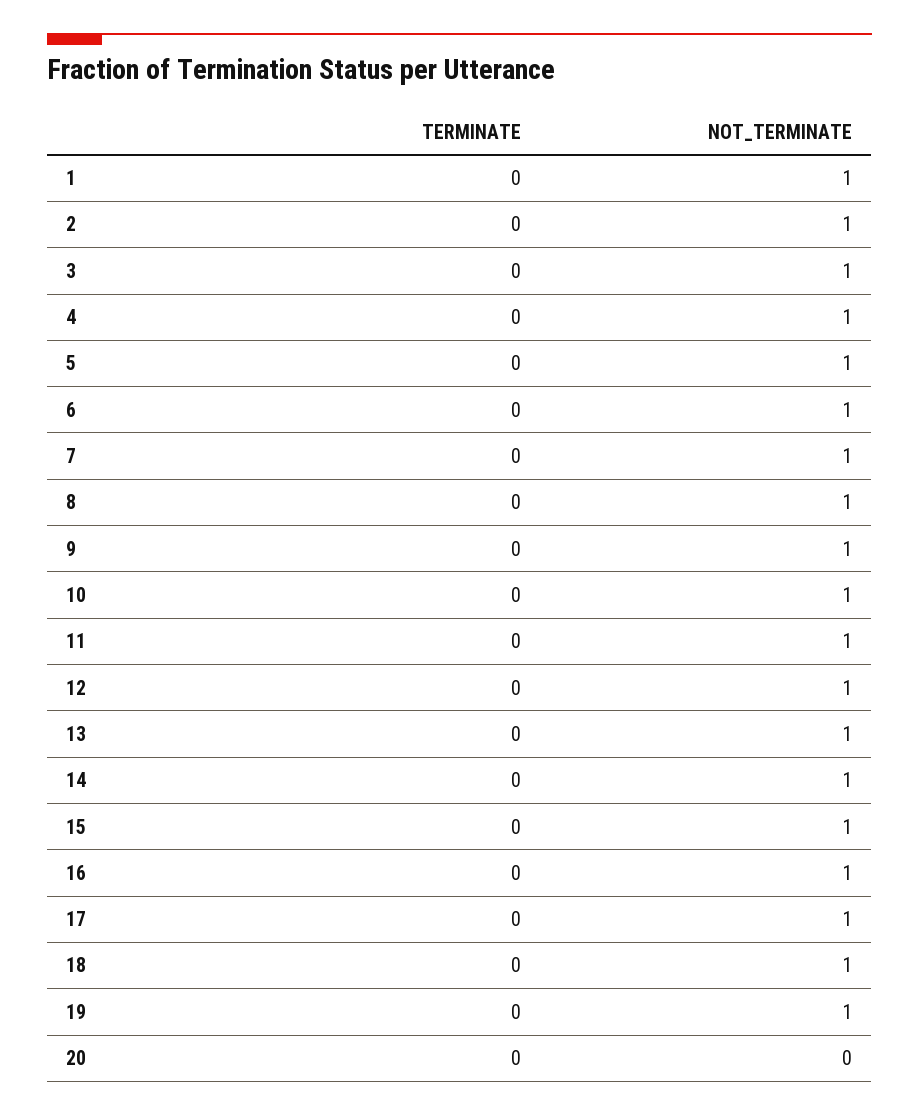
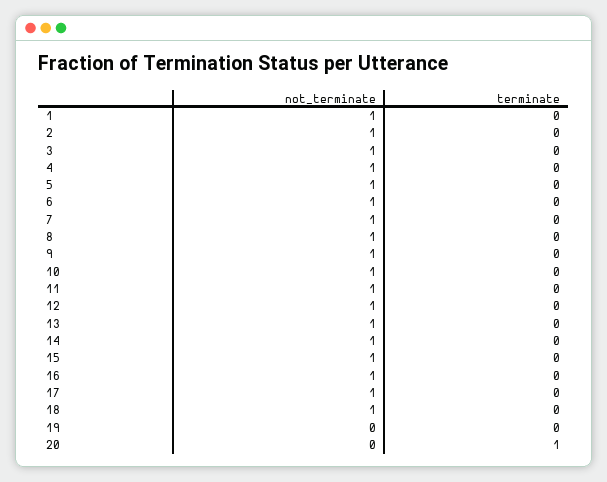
NOT_TERMINATE, 19: 1 -> 0
TERMINATE, 20: 0 -> 1

